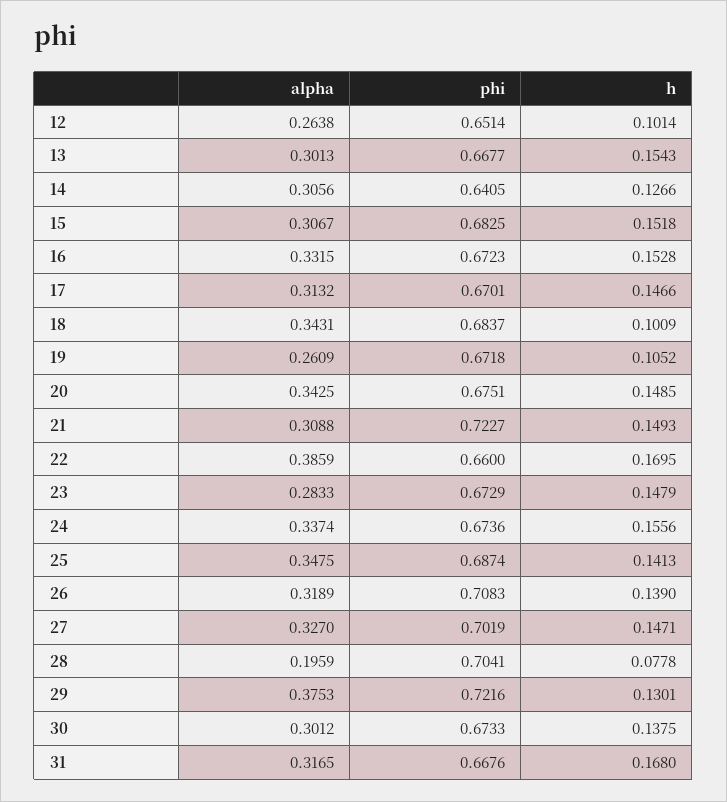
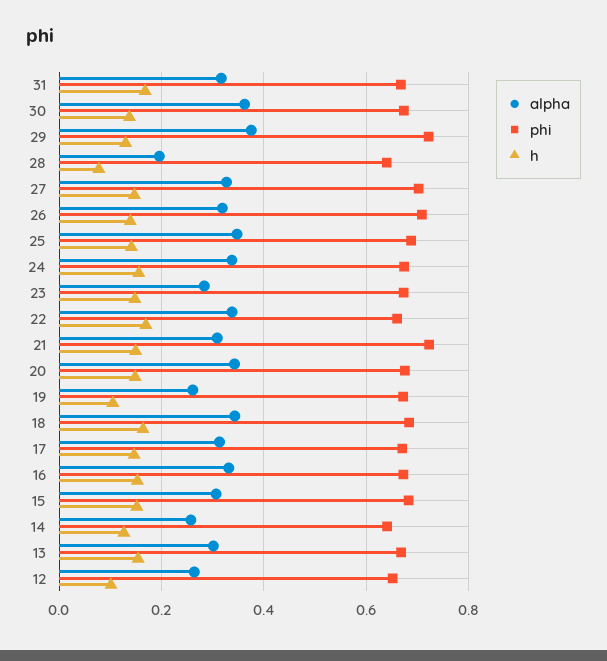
alpha, 14: 0.3056 -> 0.26
h, 18: 0.1009 -> 0.16
alpha, 22: 0.3859 -> 0.34
phi, 28: 0.7041 -> 0.64
alpha, 30: 0.3012 -> 0.36

